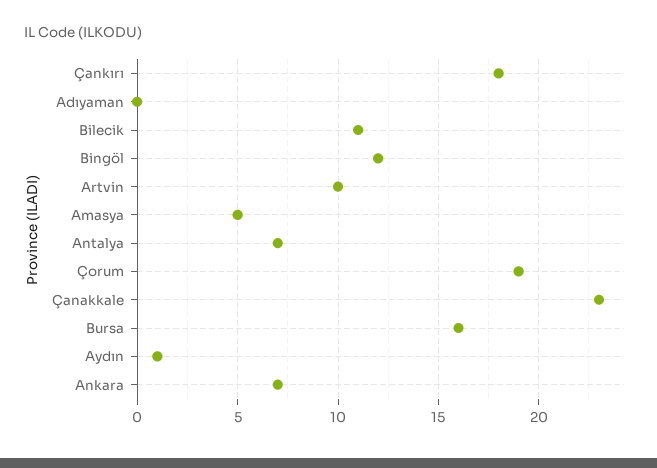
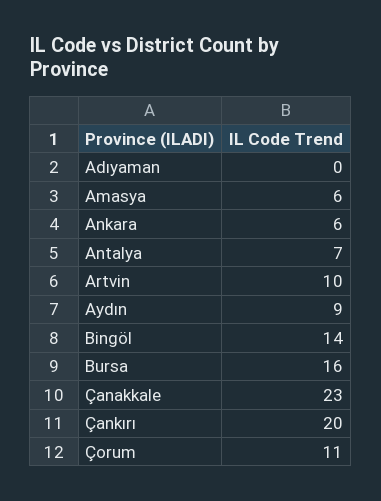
Çankırı: 18 -> 20
Bilecik: 11 -> none
Bingöl: 12 -> 14
Amasya: 5 -> 6
Çorum: 19 -> 11
Aydın: 1 -> 9
Ankara: 7 -> 6

